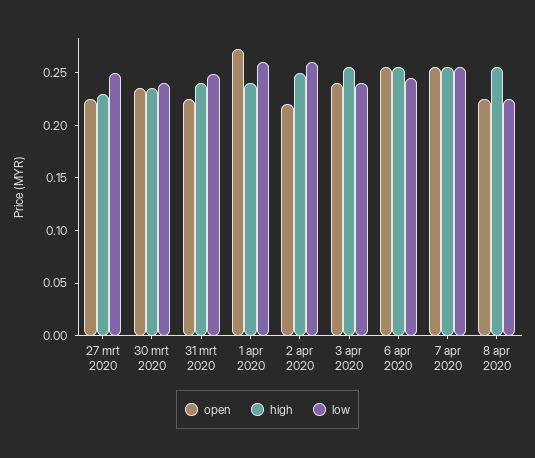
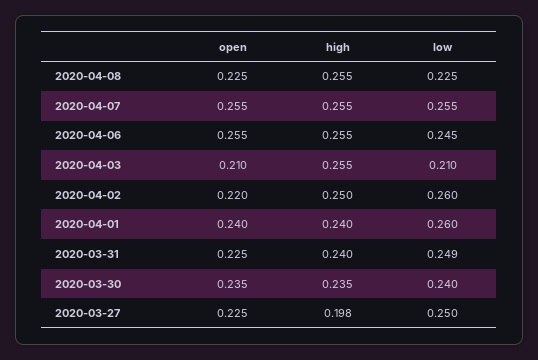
high, 27 mrt 2020: 0.23 -> 0.198
open, 1 apr 2020: 0.27 -> 0.24
open, 3 apr 2020: 0.24 -> 0.21
low, 3 apr 2020: 0.24 -> 0.21

